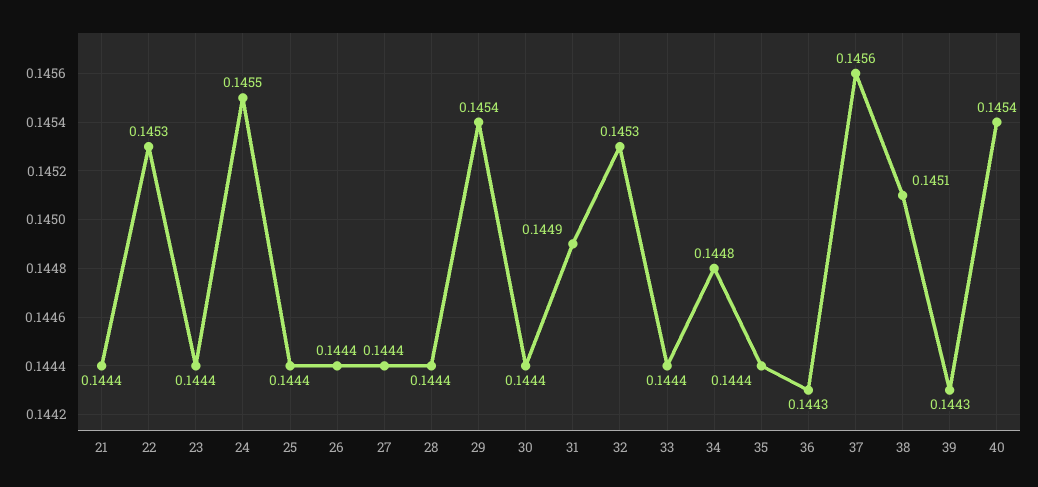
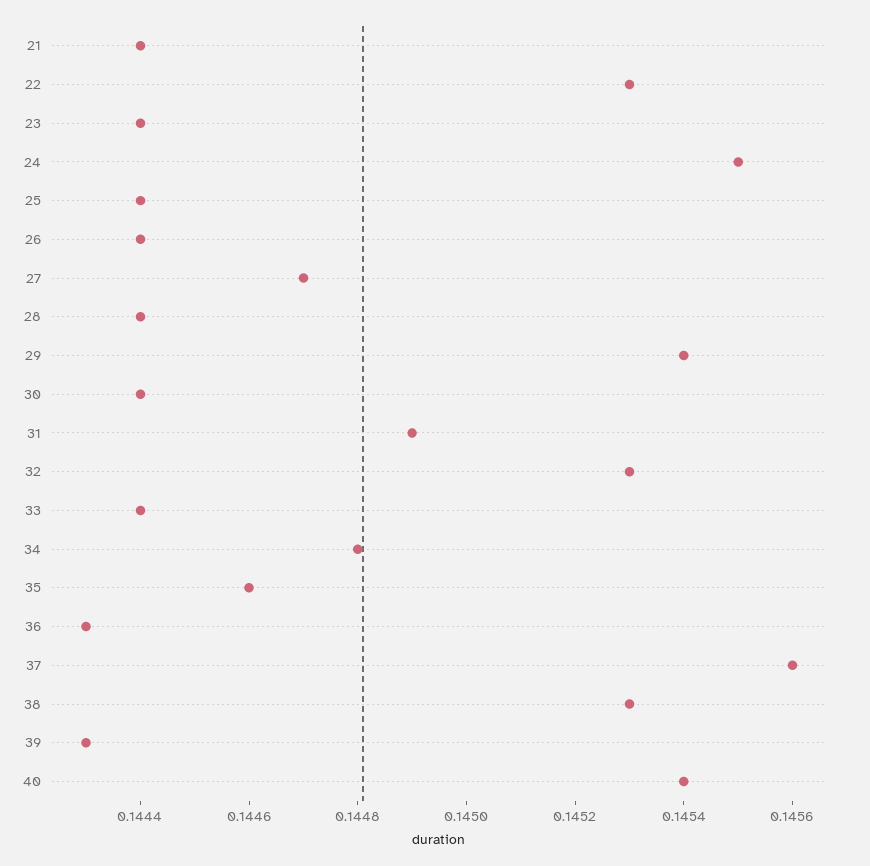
27: 0.1444 -> 0.1447
35: 0.1444 -> 0.1446
38: 0.1451 -> 0.1453

